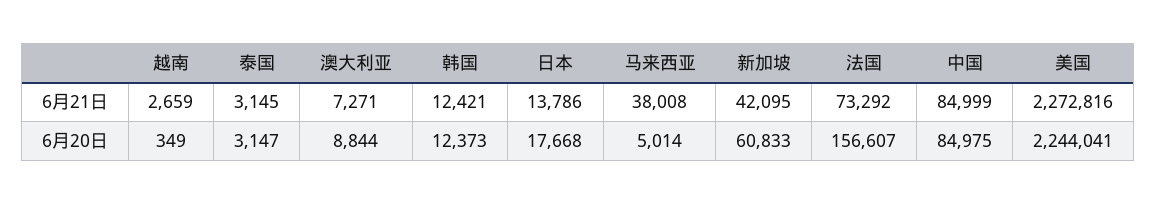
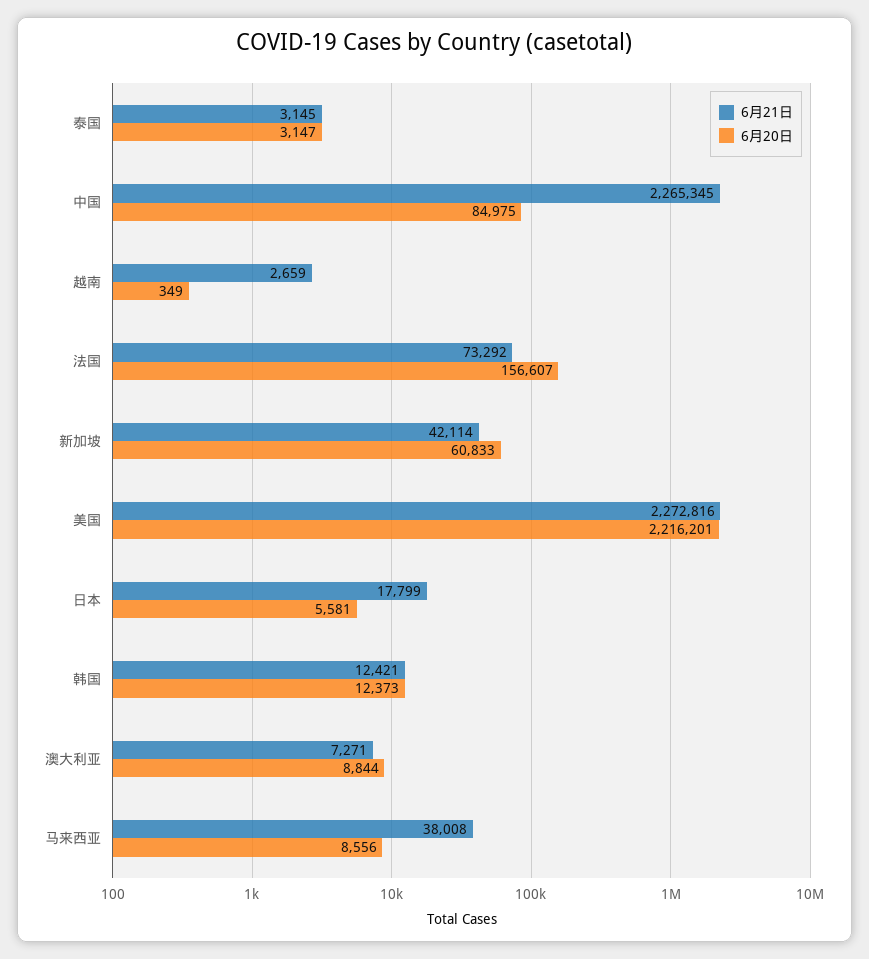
6月21日, 日本: 13786 -> 17799
6月21日, 新加坡: 42095 -> 42114
6月21日, 中国: 84999 -> 2265345
6月20日, 日本: 17668 -> 5581
6月20日, 马来西亚: 5014 -> 8556
6月20日, 美国: 2244041 -> 2216201

